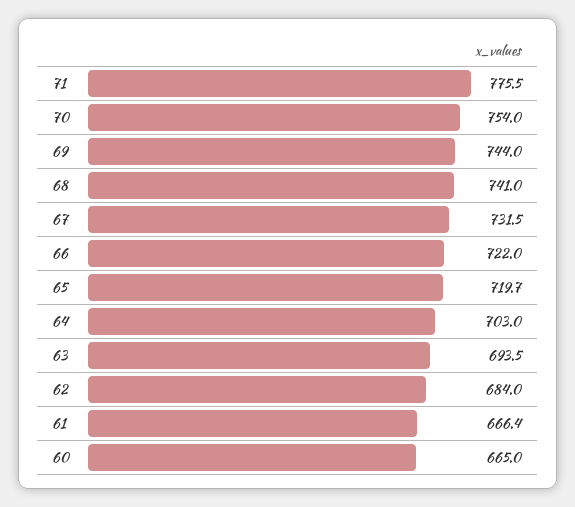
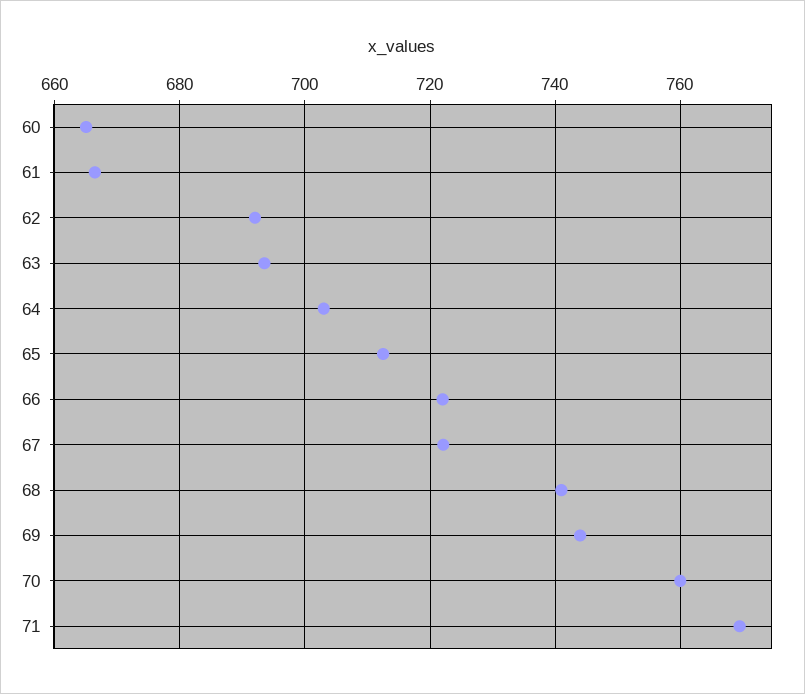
71: 775.5 -> 770
70: 754 -> 760
67: 731.5 -> 722
65: 719.7 -> 712
62: 684 -> 692

